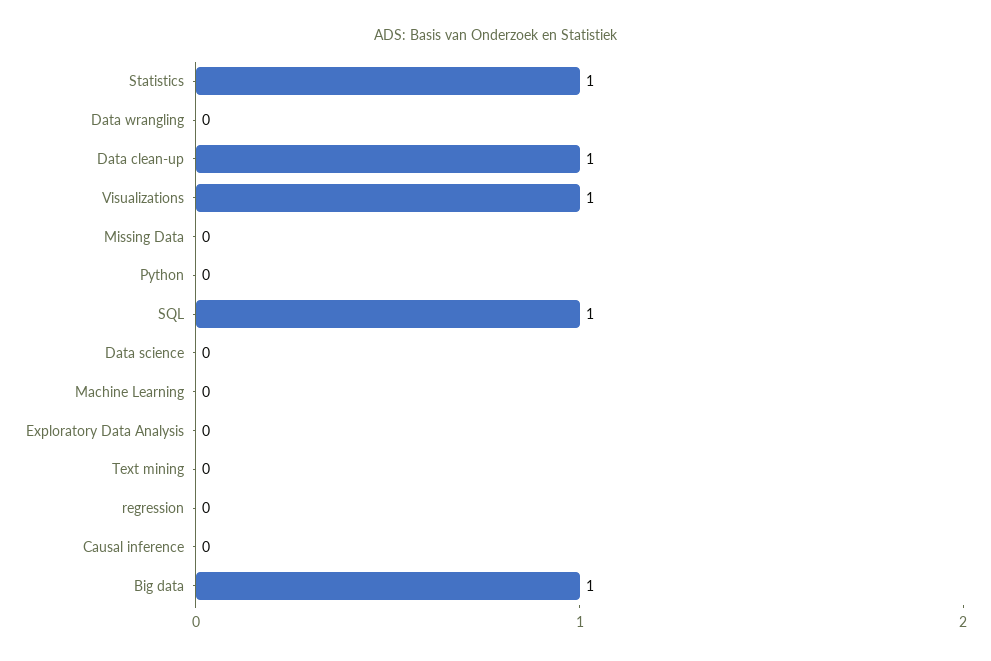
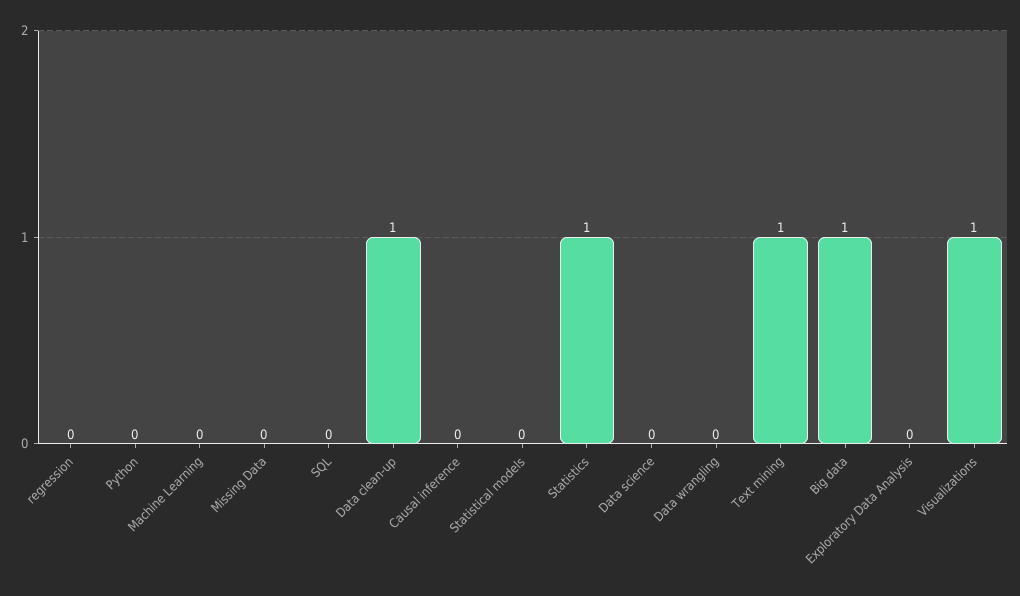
SQL: 1 -> 0
Text mining: 0 -> 1
Statistical models: none -> 0

